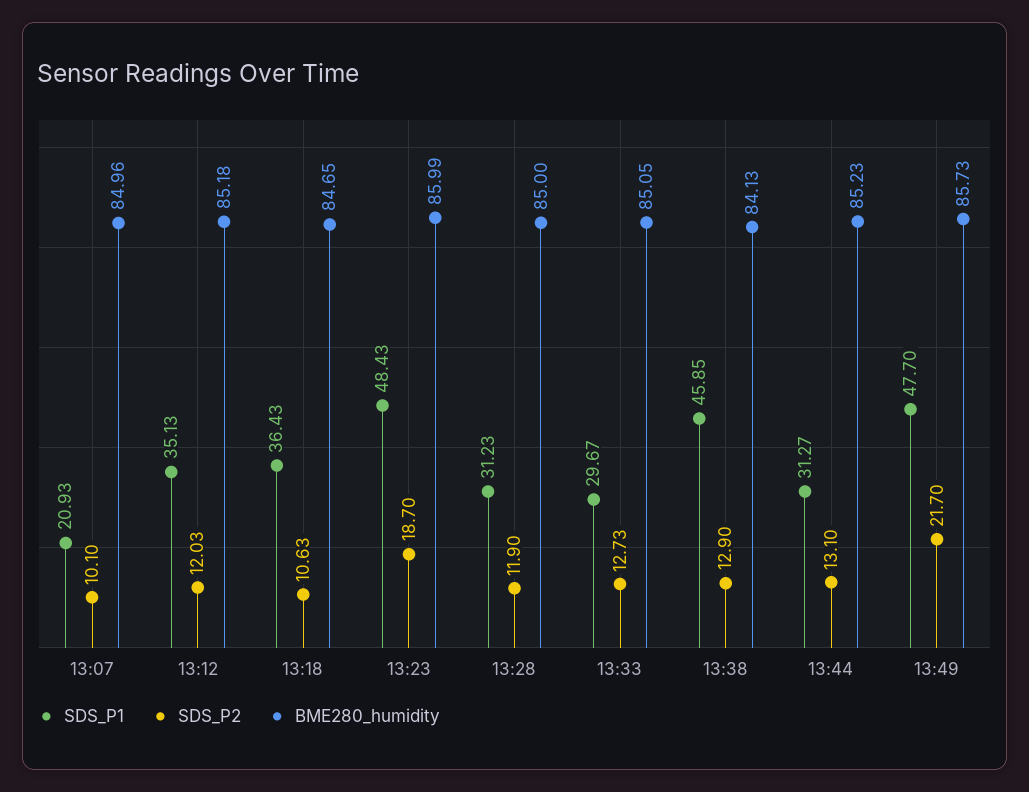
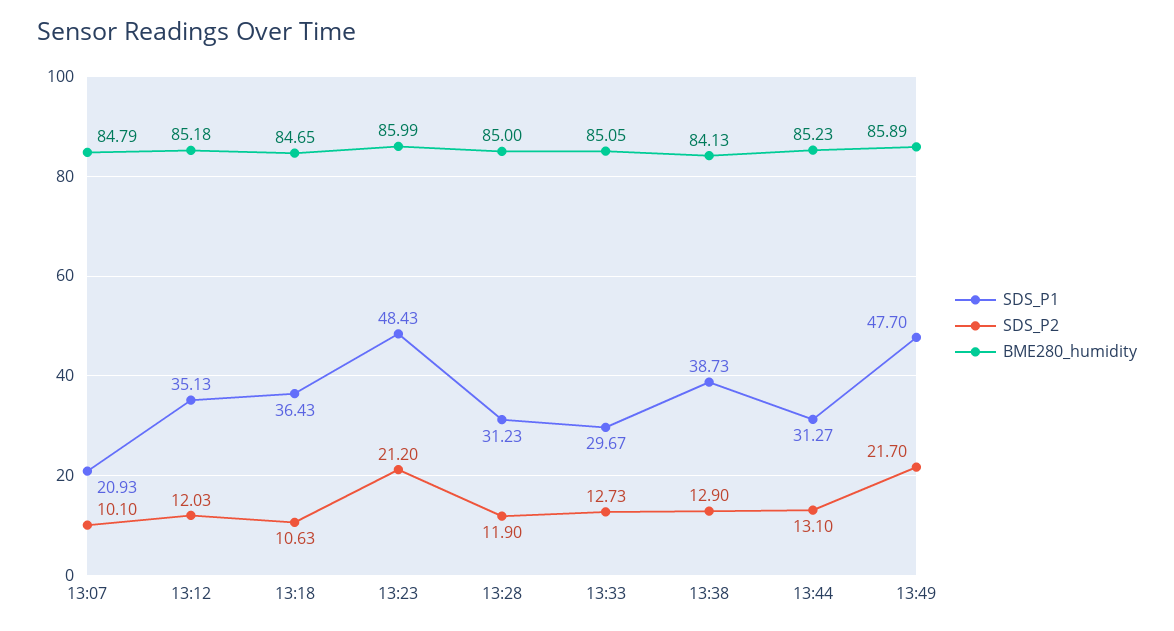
BME280_humidity, 13:07: 84.96 -> 84.79
SDS_P2, 13:23: 18.7 -> 21.2
SDS_P1, 13:38: 45.85 -> 38.73
BME280_humidity, 13:49: 85.73 -> 85.89

